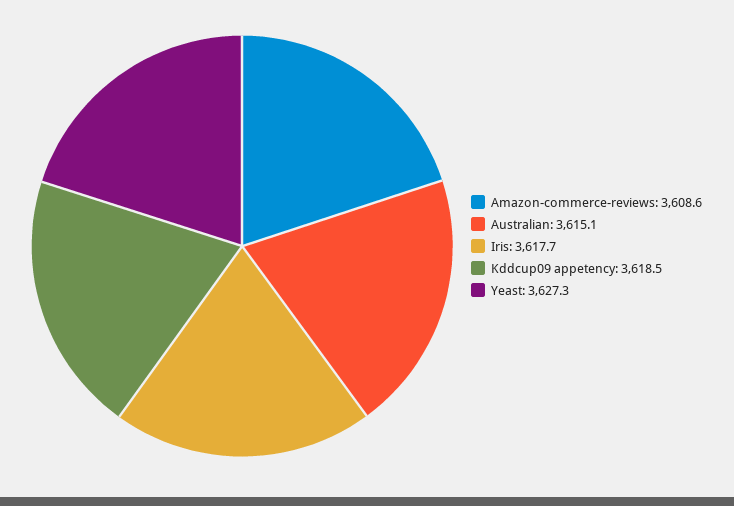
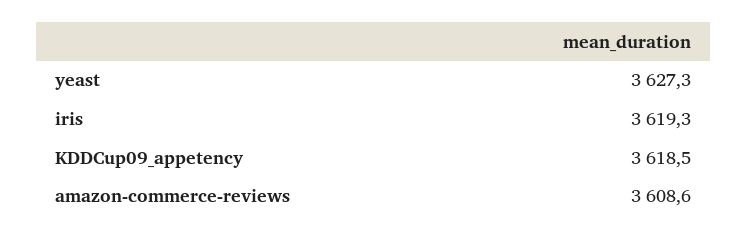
Australian: 3615.1 -> none
Iris: 3617.7 -> 3619.3

